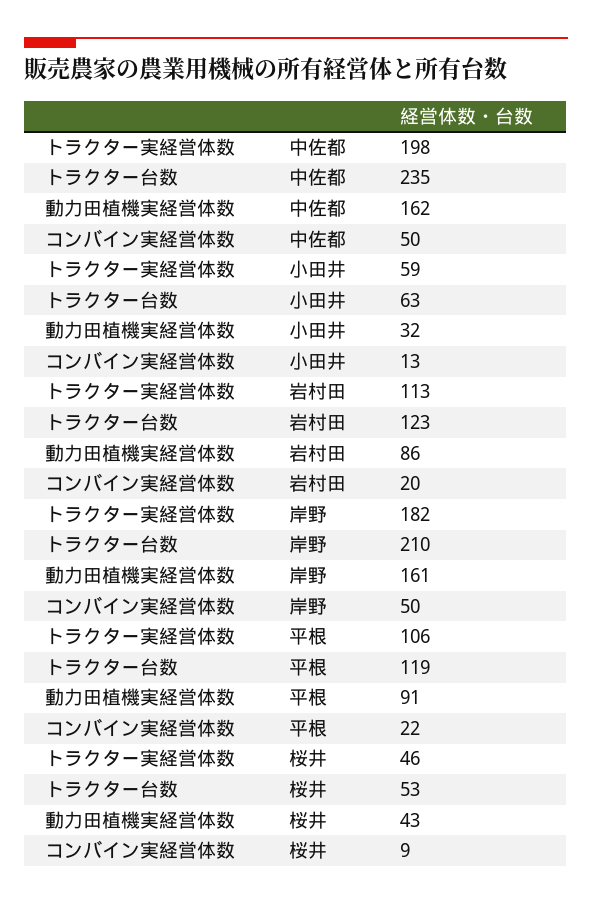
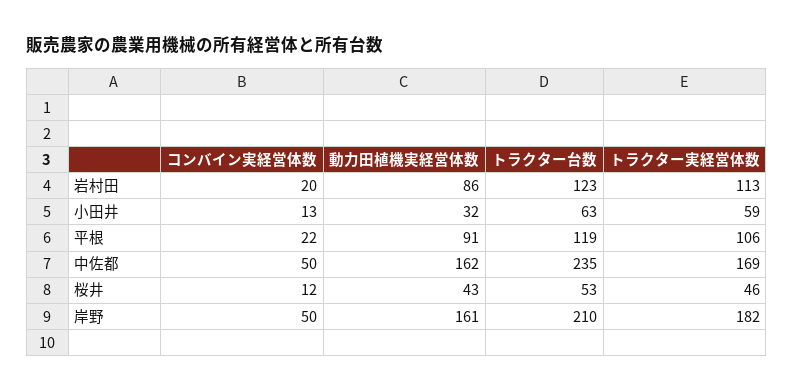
トラクター実経営体数, 中佐都: 198 -> 169
コンバイン実経営体数, 桜井: 9 -> 12

